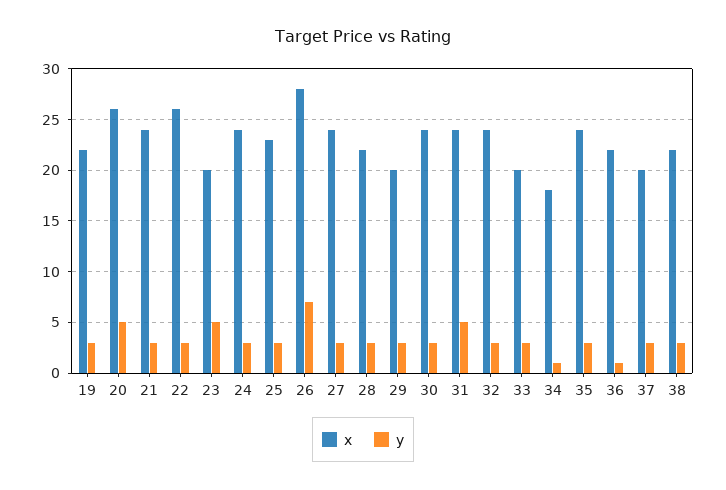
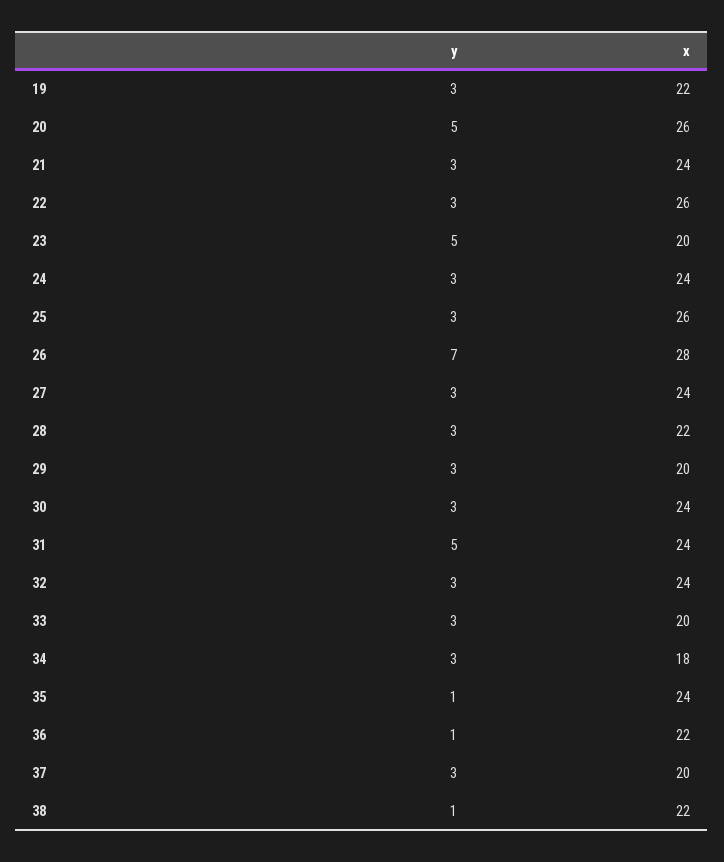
x, 25: 23 -> 26
y, 34: 1 -> 3
y, 35: 3 -> 1
y, 38: 3 -> 1

